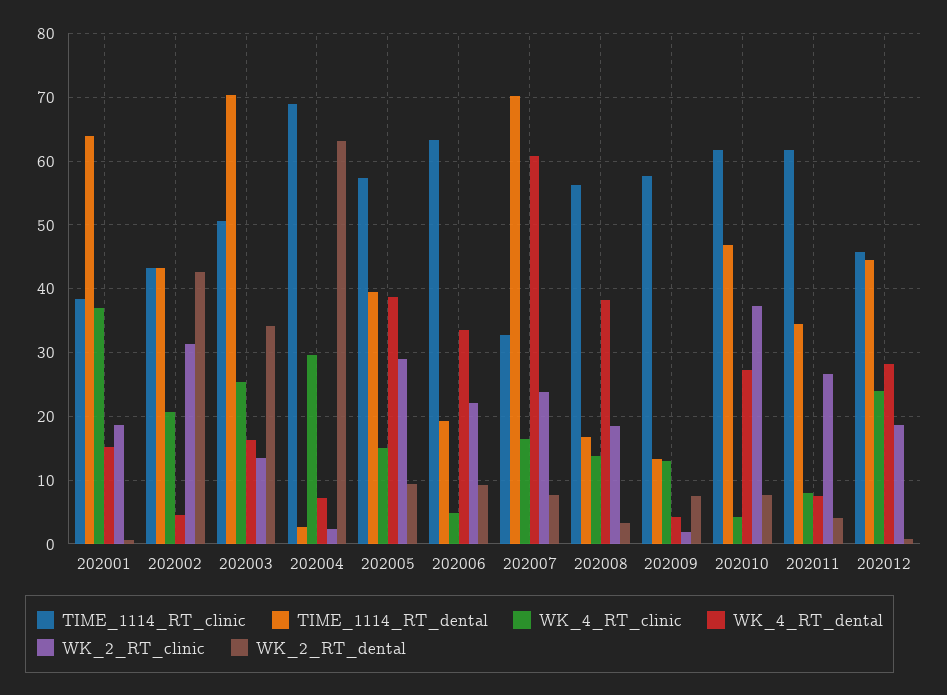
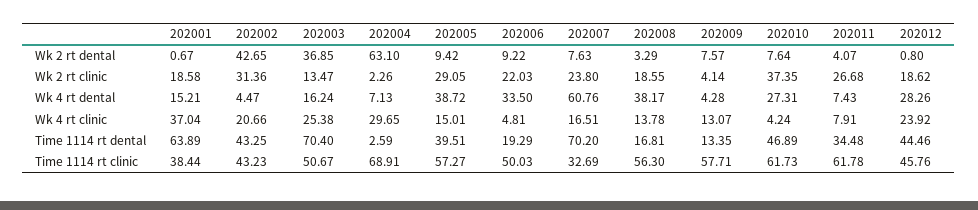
WK_2_RT_dental, 202003: 34 -> 36.85
TIME_1114_RT_clinic, 202006: 63 -> 50.03
WK_2_RT_clinic, 202009: 2 -> 4.14

